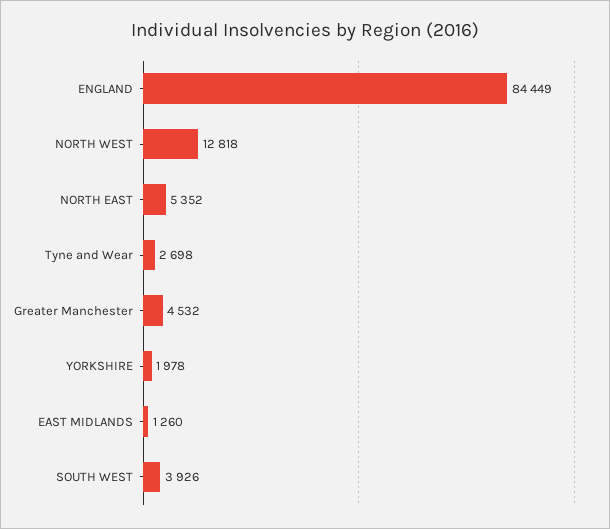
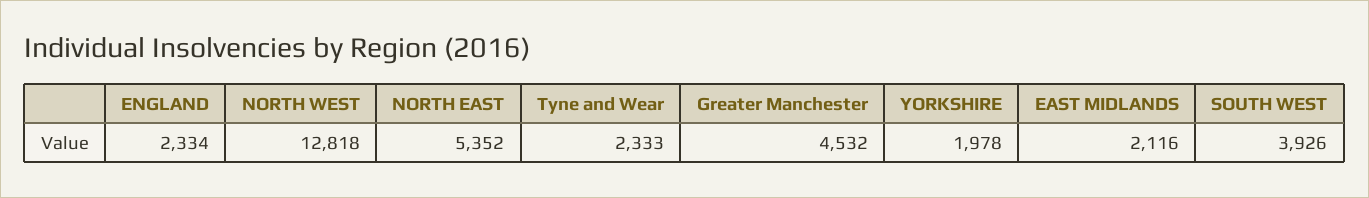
ENGLAND: 84449 -> 2334
Tyne and Wear: 2698 -> 2333
EAST MIDLANDS: 1260 -> 2116

